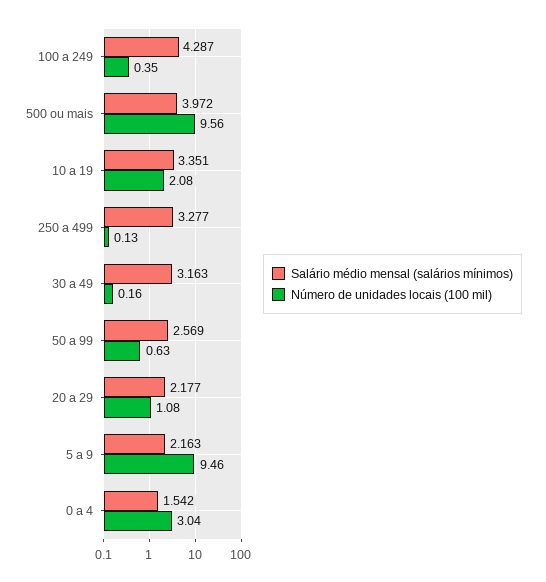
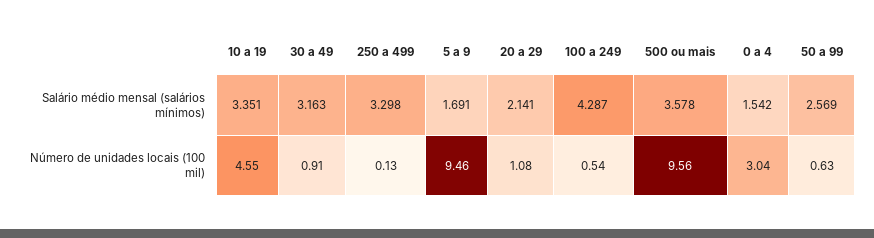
Número de unidades locais (100 mil), 100 a 249: 0.35 -> 0.54
Salário médio mensal (salários mínimos), 500 ou mais: 3.972 -> 3.578
Número de unidades locais (100 mil), 10 a 19: 2.08 -> 4.55
Salário médio mensal (salários mínimos), 250 a 499: 3.277 -> 3.298
Número de unidades locais (100 mil), 30 a 49: 0.16 -> 0.91
Salário médio mensal (salários mínimos), 20 a 29: 2.177 -> 2.141
Salário médio mensal (salários mínimos), 5 a 9: 2.163 -> 1.691

